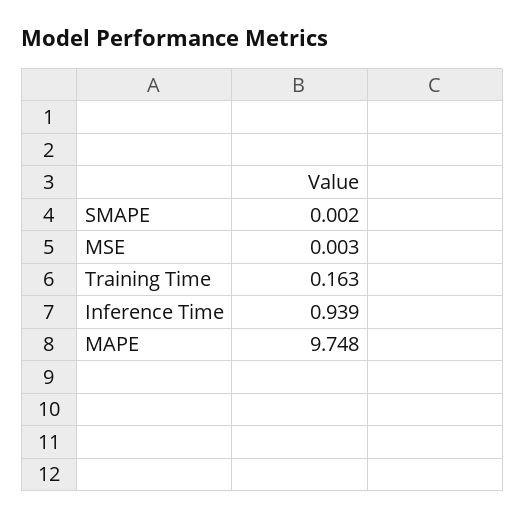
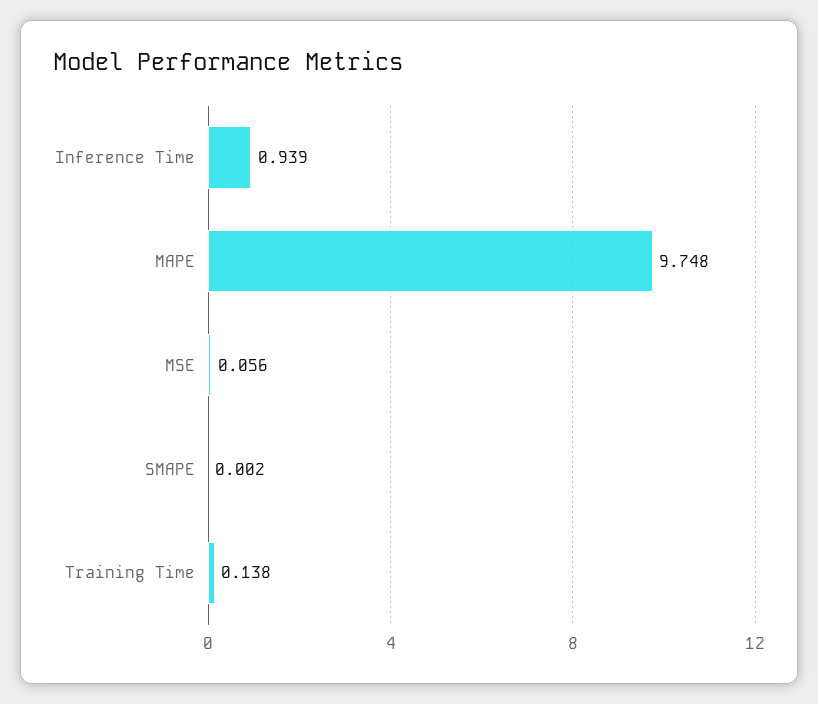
MSE: 0.003 -> 0.056
Training Time: 0.163 -> 0.138

